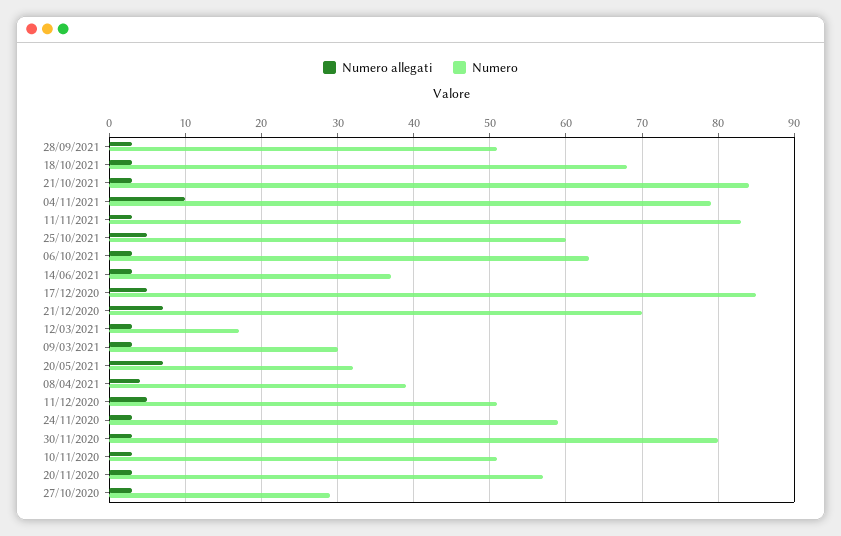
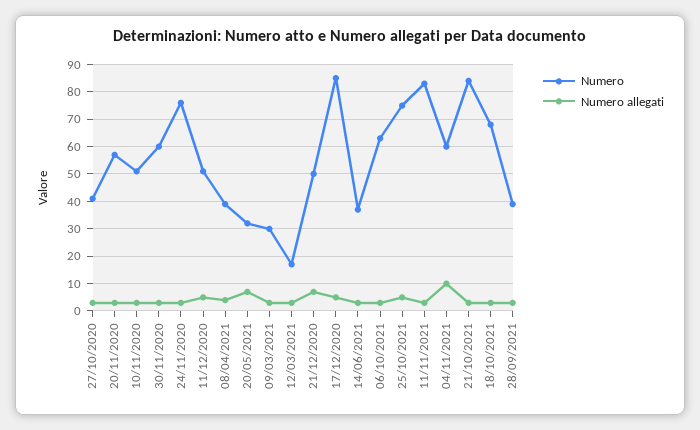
Numero, 28/09/2021: 51 -> 40
Numero, 04/11/2021: 79 -> 60
Numero, 25/10/2021: 60 -> 75
Numero, 21/12/2020: 70 -> 50
Numero, 24/11/2020: 59 -> 75
Numero, 30/11/2020: 80 -> 60
Numero, 27/10/2020: 29 -> 40

